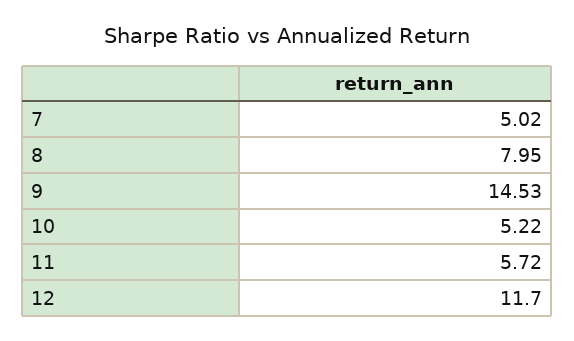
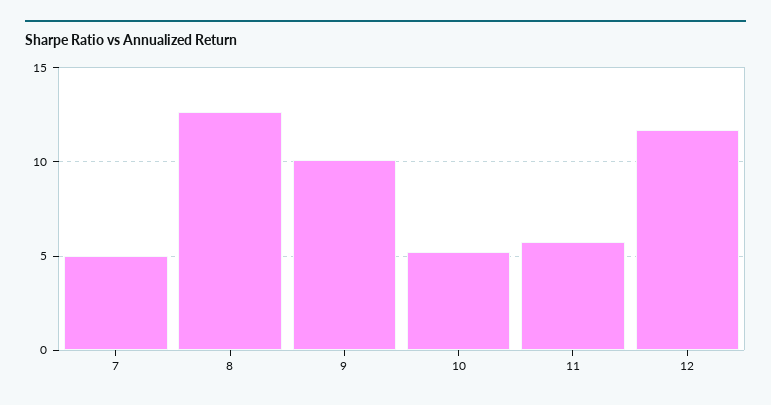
8: 7.95 -> 12.5
9: 14.53 -> 10

